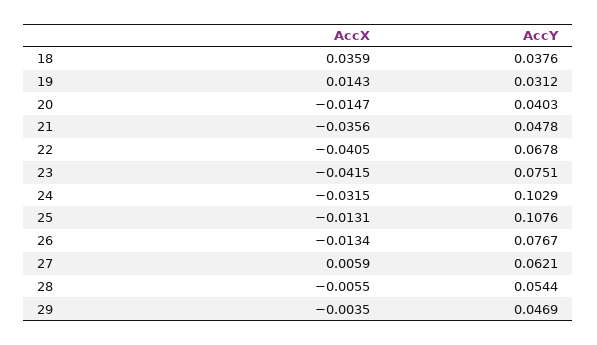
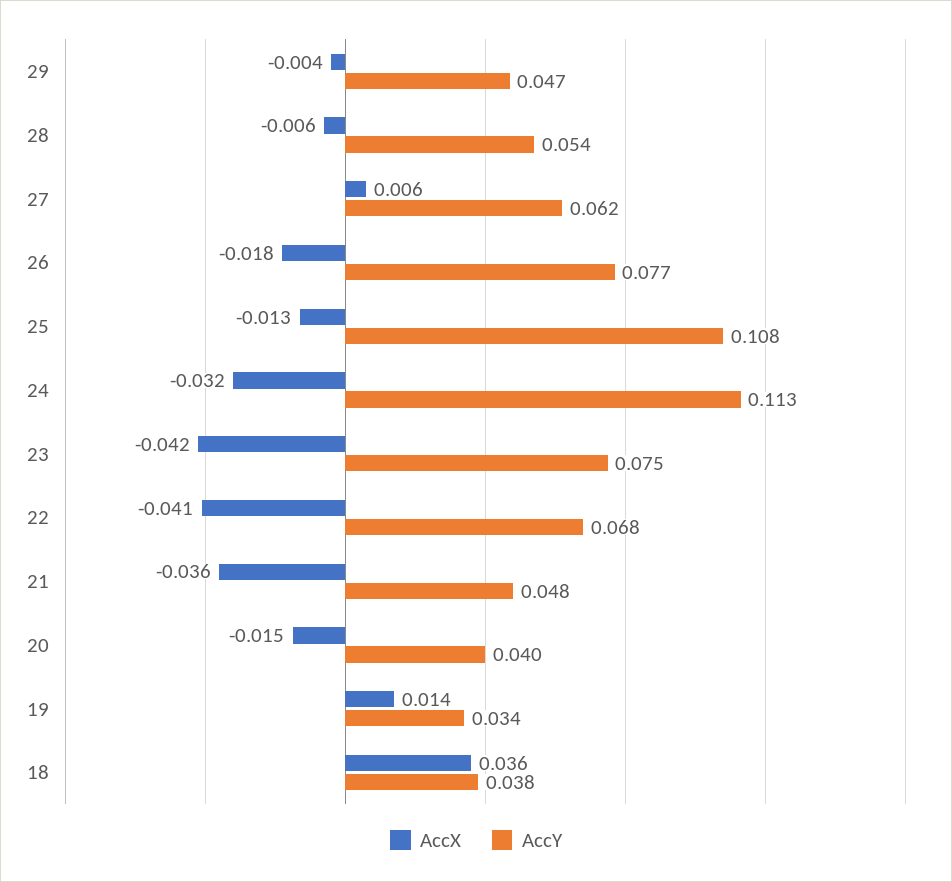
AccY, 19: 0.0312 -> 0.034
AccY, 24: 0.1029 -> 0.113
AccX, 26: -0.0134 -> -0.018

